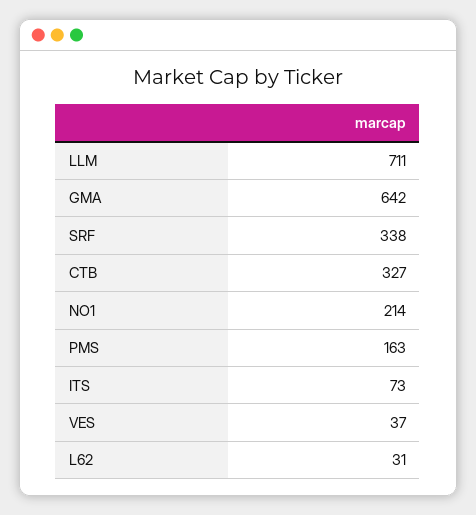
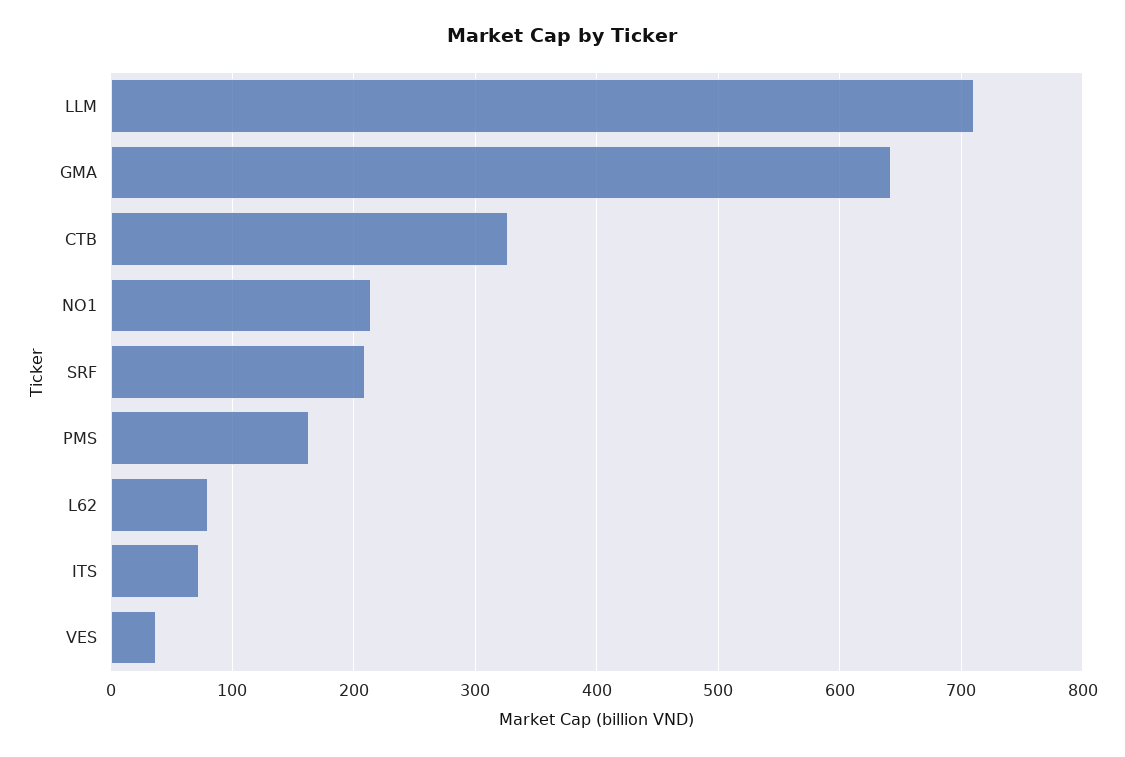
SRF: 338 -> 210
L62: 31 -> 80

